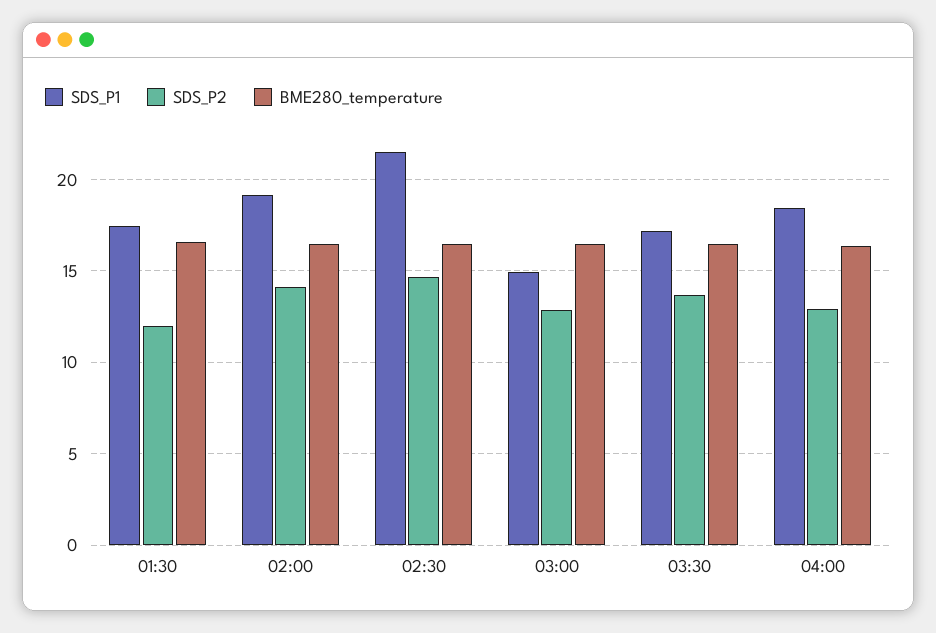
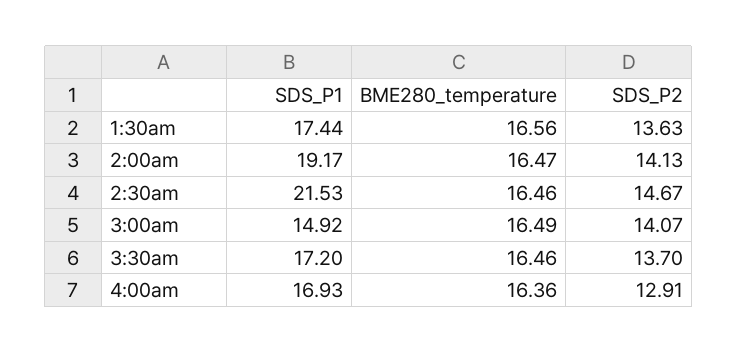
SDS_P2, 01:30: 12 -> 13.63
SDS_P2, 03:00: 13 -> 14.07
SDS_P1, 04:00: 18.5 -> 16.93

